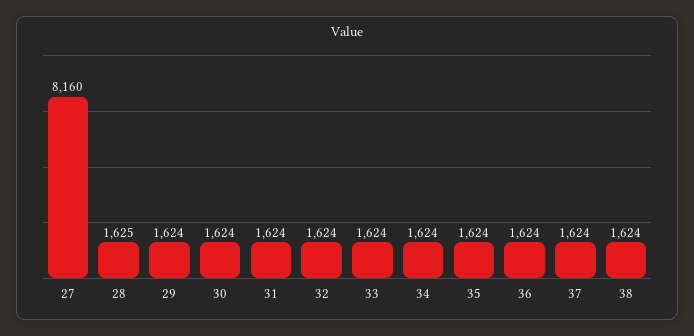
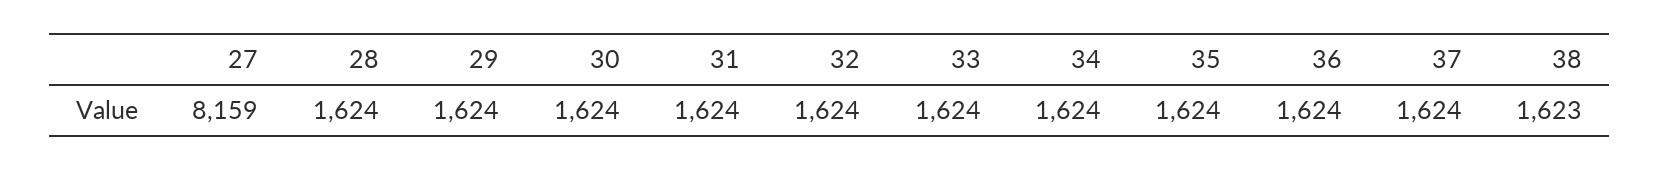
27: 8160 -> 8159
28: 1625 -> 1624
38: 1624 -> 1623

